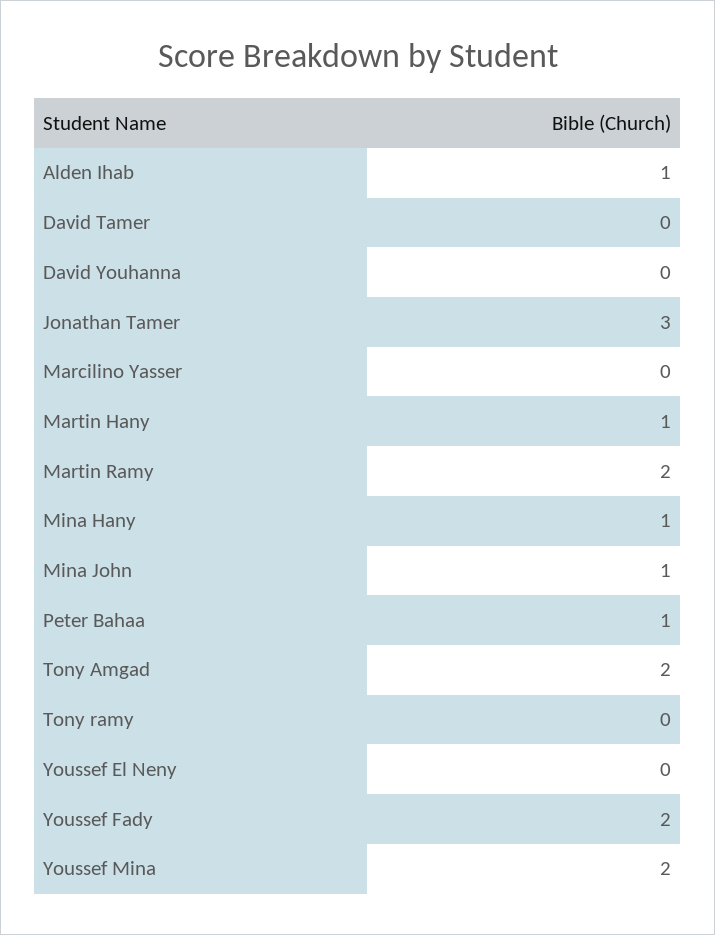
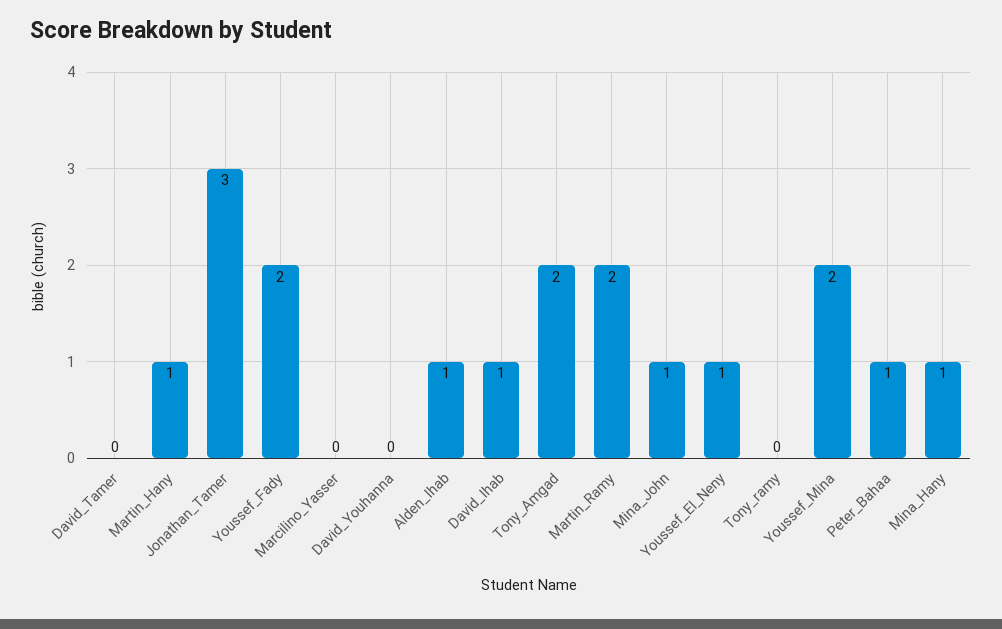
Youssef El Neny: 0 -> 1
David_Ihab: none -> 1

